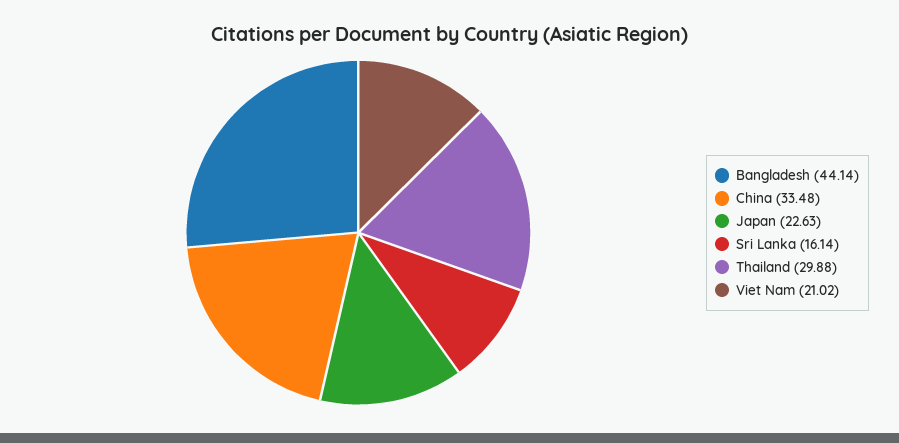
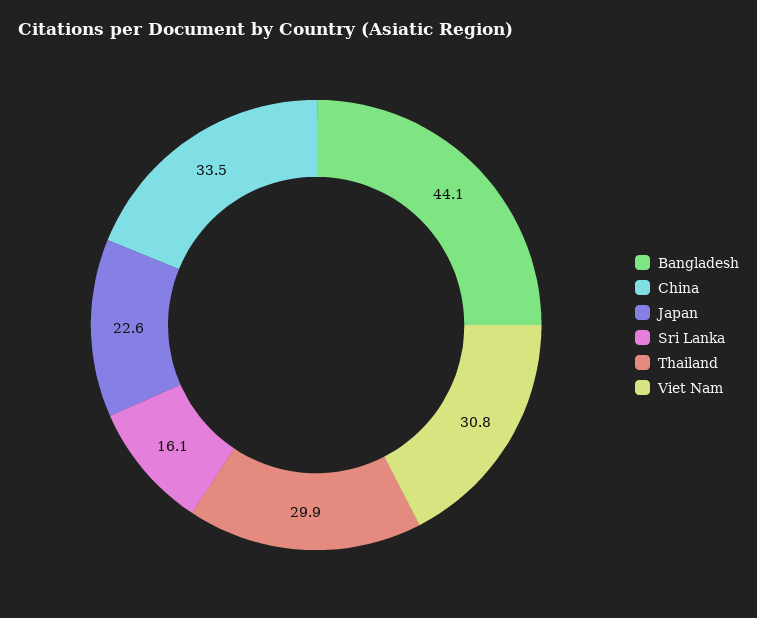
Viet Nam: 21.02 -> 30.8

